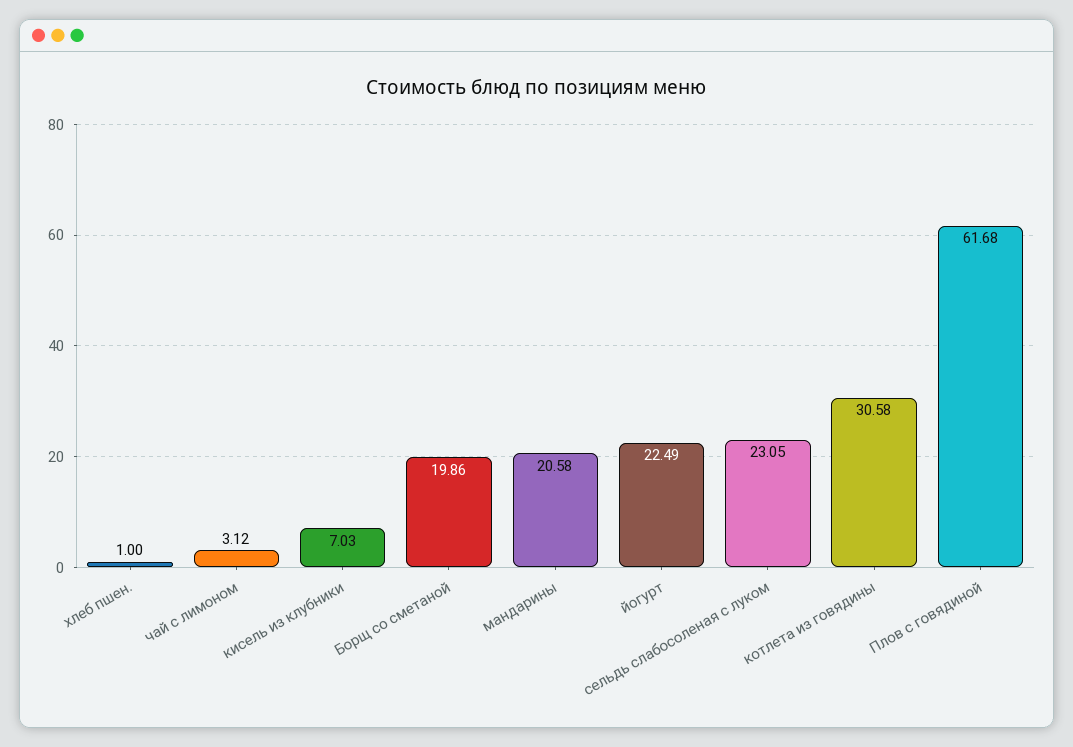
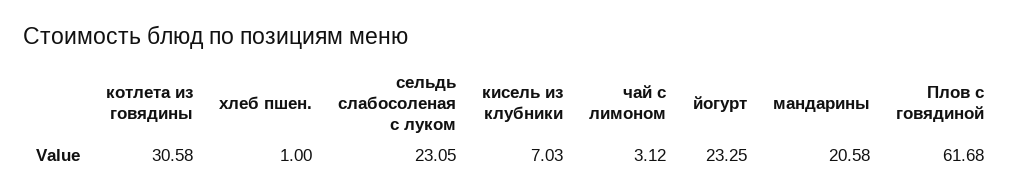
Борщ со сметаной: 19.86 -> none
йогурт: 22.49 -> 23.25

